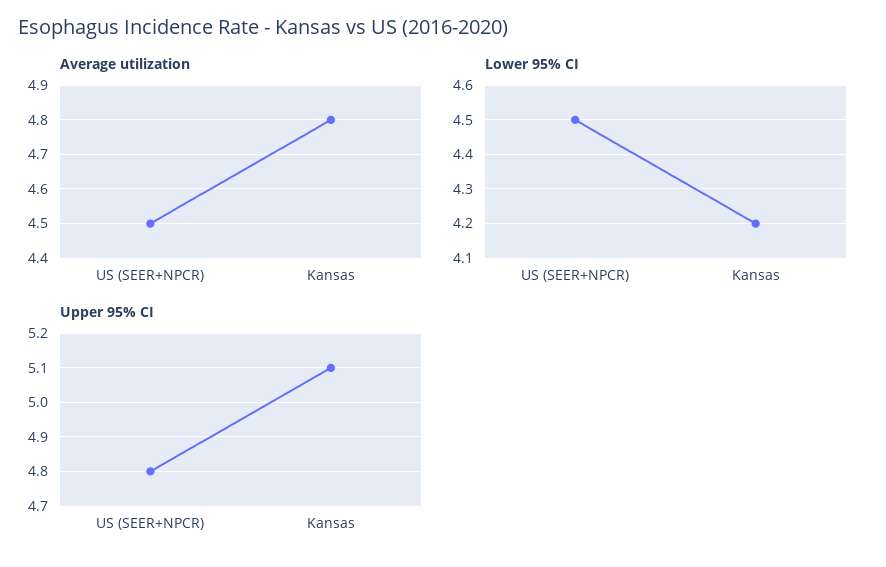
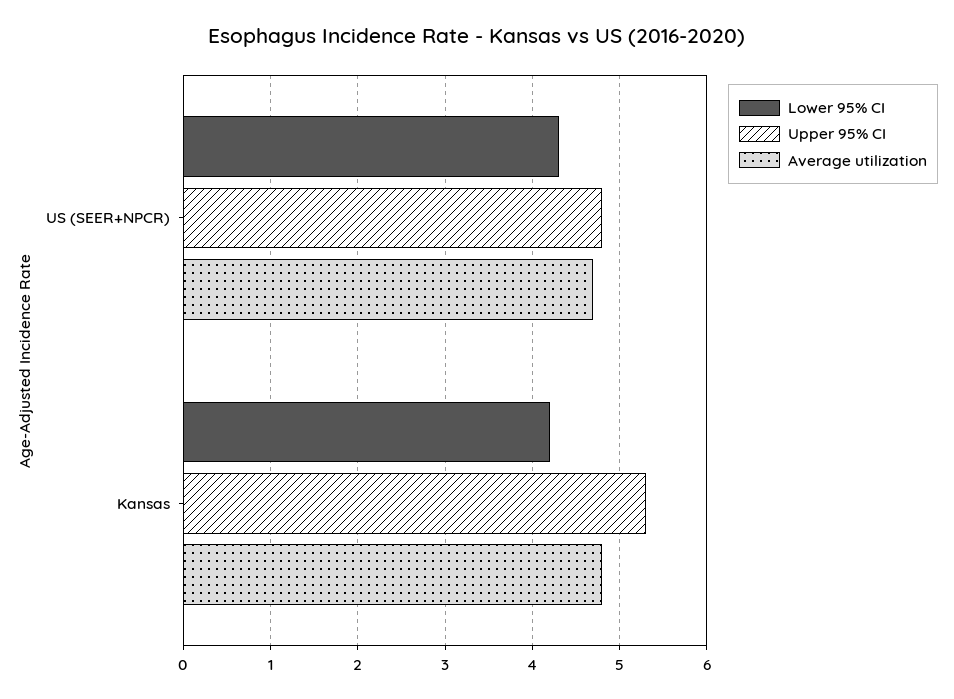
Average utilization, US (SEER+NPCR): 4.5 -> 4.7
Lower 95% CI, US (SEER+NPCR): 4.5 -> 4.3
Upper 95% CI, Kansas: 5.1 -> 5.3

